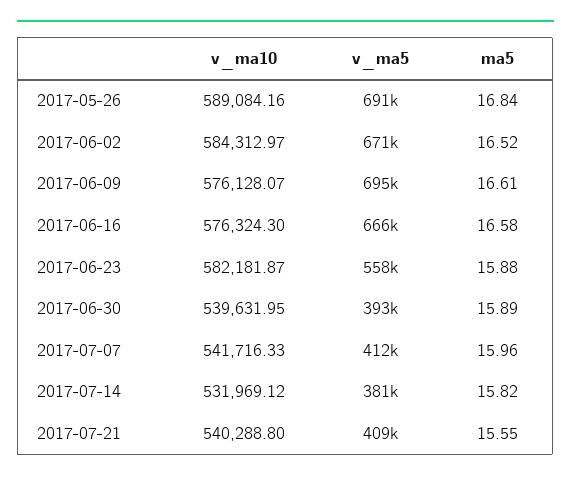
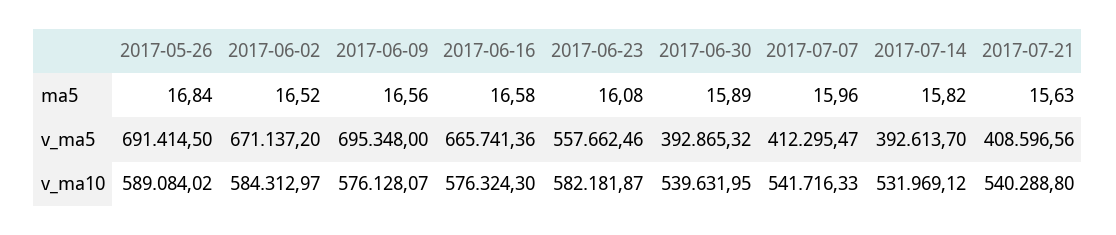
v_ma10, 2017-05-26: 589084.16 -> 589084.02
ma5, 2017-06-09: 16.61 -> 16.56
ma5, 2017-06-23: 15.88 -> 16.08
v_ma5, 2017-07-14: 381000 -> 392613.7
ma5, 2017-07-21: 15.55 -> 15.63

